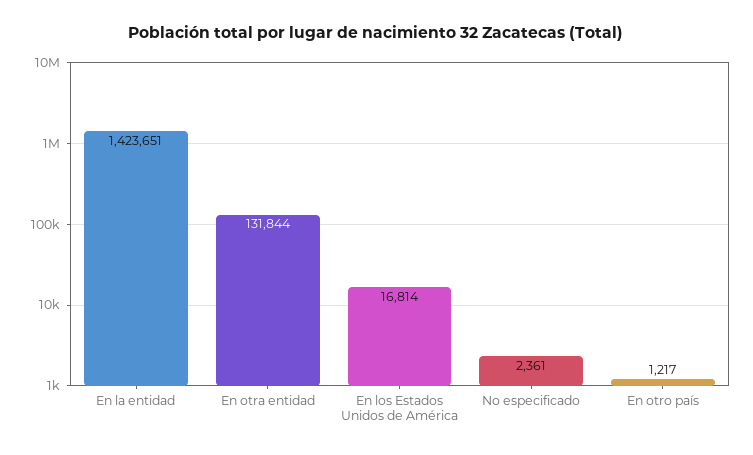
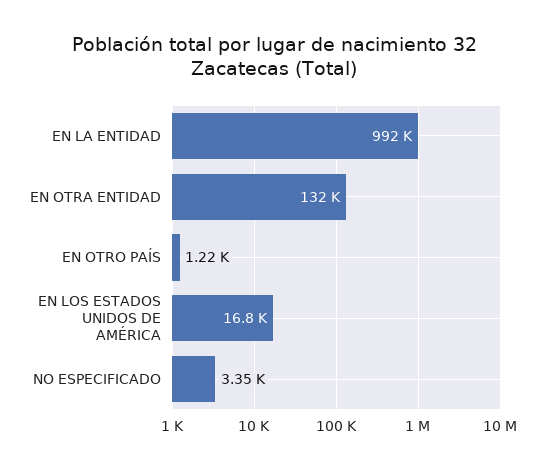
En la entidad: 1423651 -> 992000
No especificado: 2361 -> 3350

